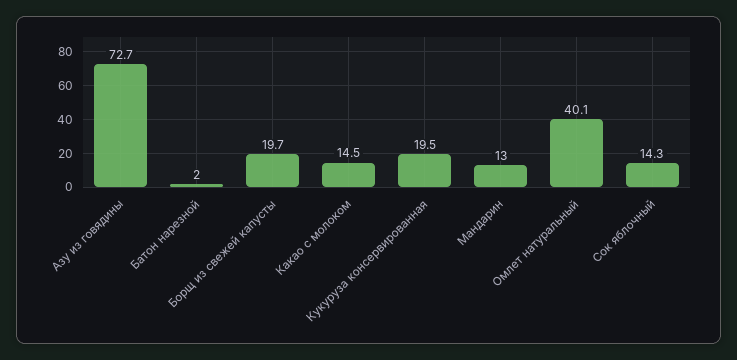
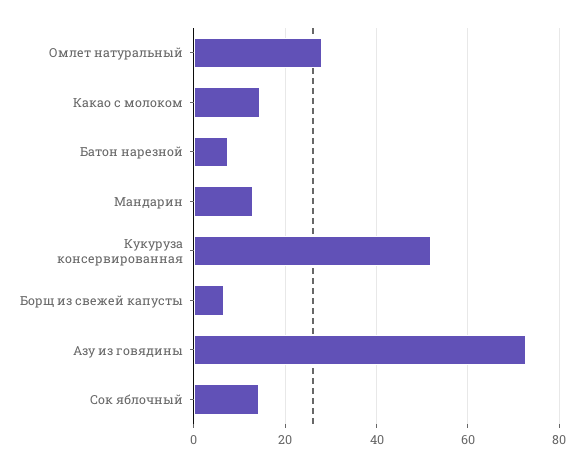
Батон нарезной: 2 -> 8
Борщ из свежей капусты: 19.7 -> 6
Кукуруза консервированная: 19.5 -> 52
Омлет натуральный: 40.1 -> 28

